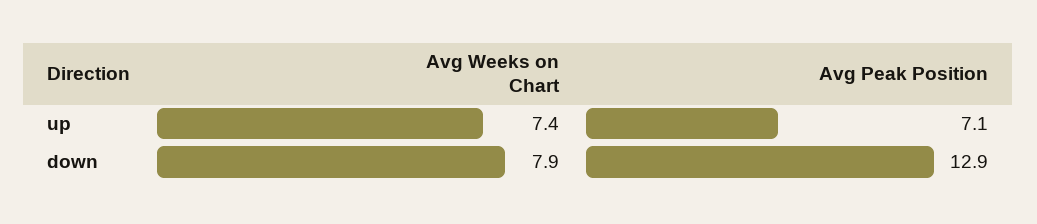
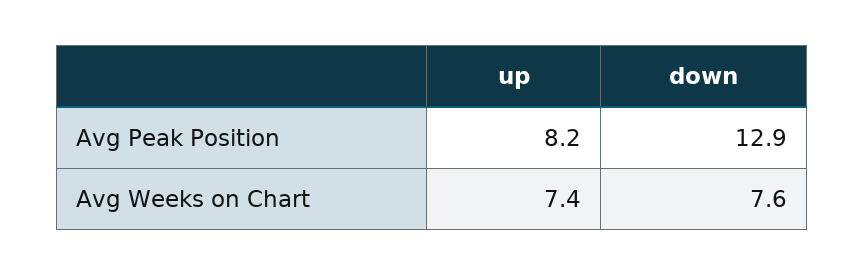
Avg Peak Position, up: 7.1 -> 8.2
Avg Weeks on Chart, down: 7.9 -> 7.6

